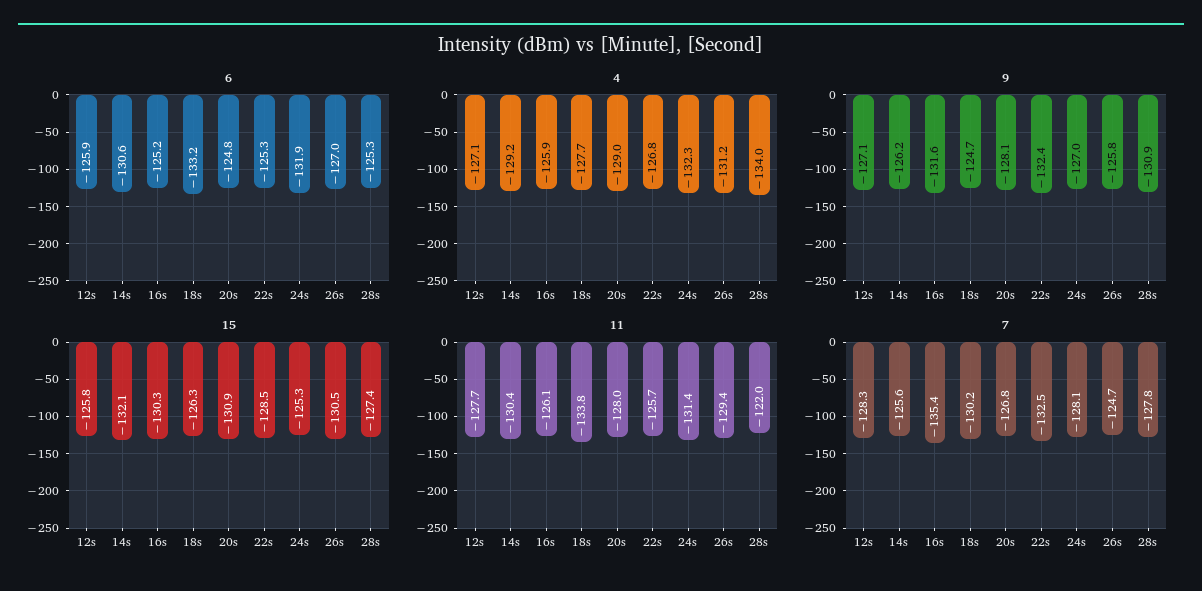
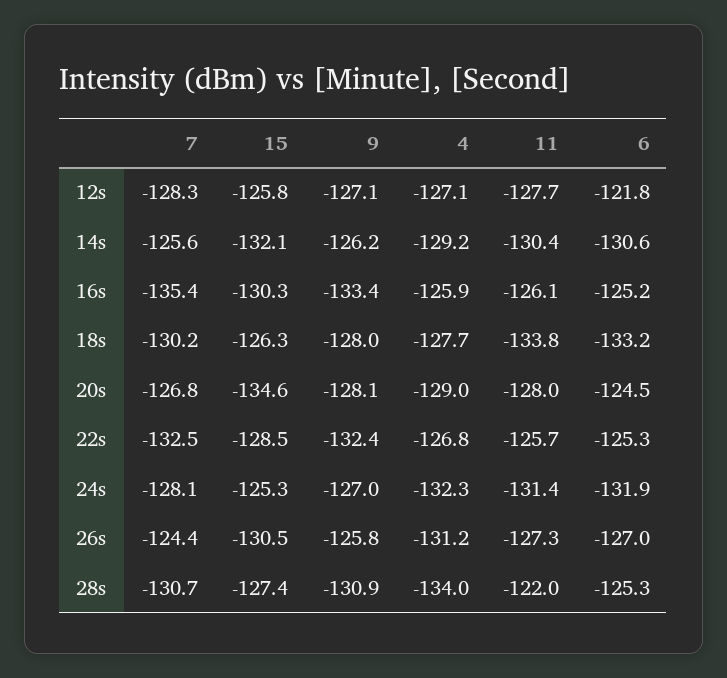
6, 12s: -125.9 -> -121.8
6, 20s: -124.8 -> -124.5
9, 16s: -131.6 -> -133.4
9, 18s: -124.7 -> -128
15, 20s: -130.9 -> -134.6
11, 26s: -129.4 -> -127.3
7, 26s: -124.7 -> -124.4
7, 28s: -127.8 -> -130.7

